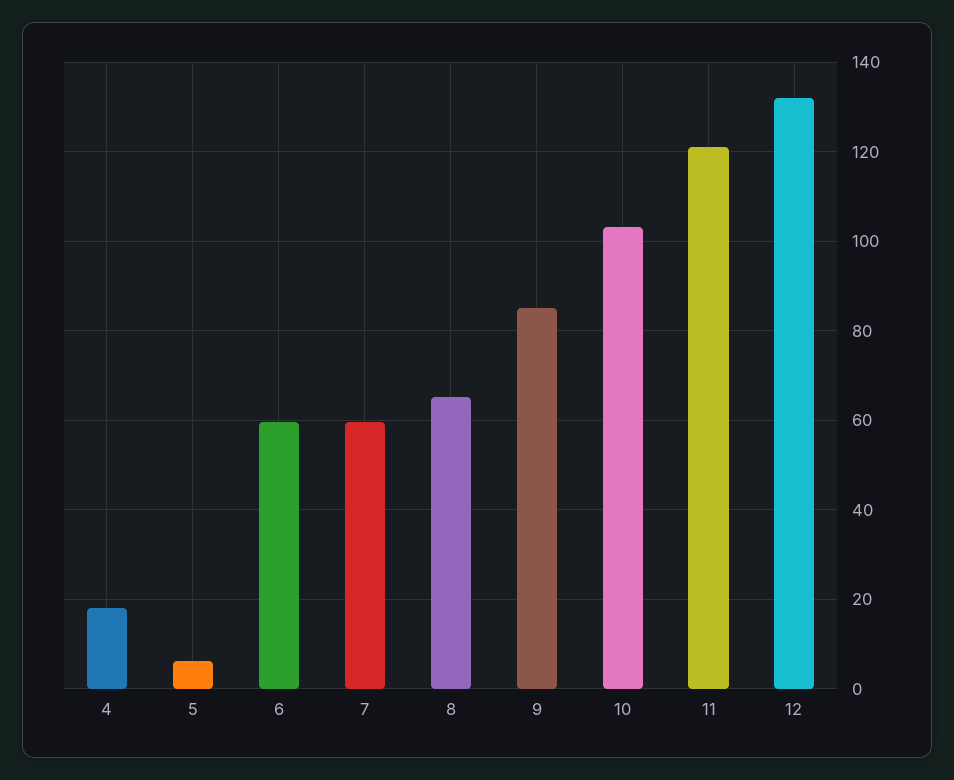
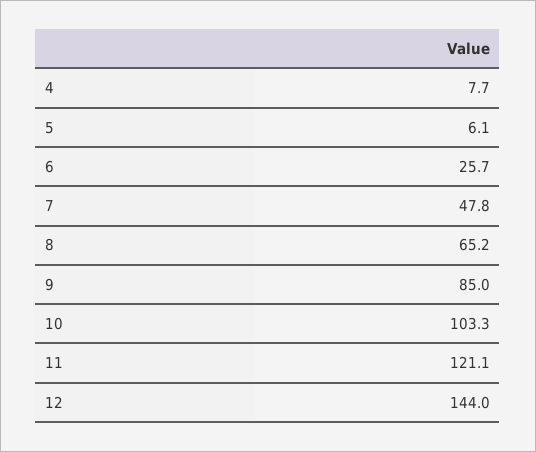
4: 18 -> 7.7
6: 60 -> 25.7
7: 60 -> 47.8
12: 132 -> 144

